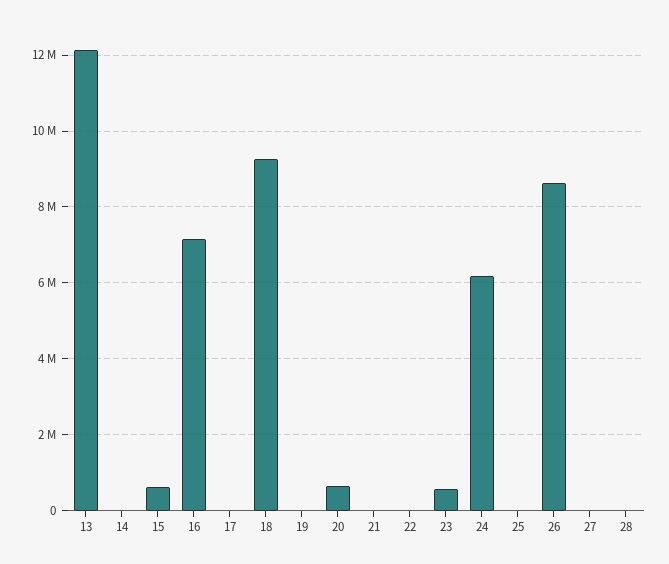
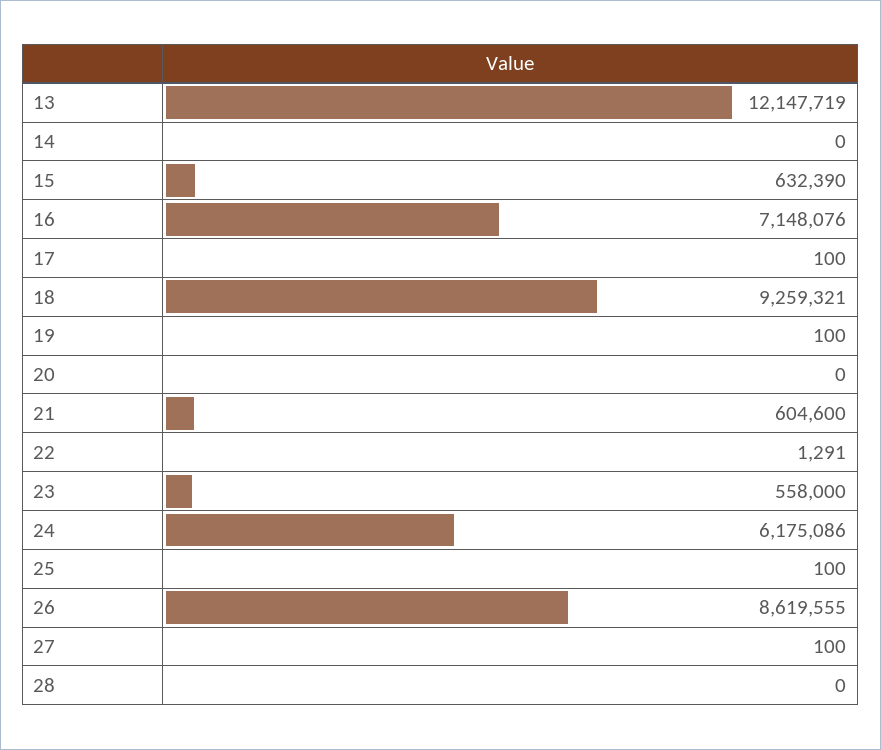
20: 600000 -> 0
21: 0 -> 604600

